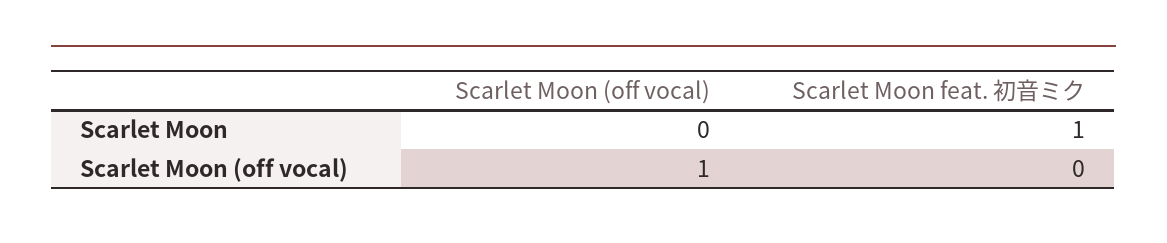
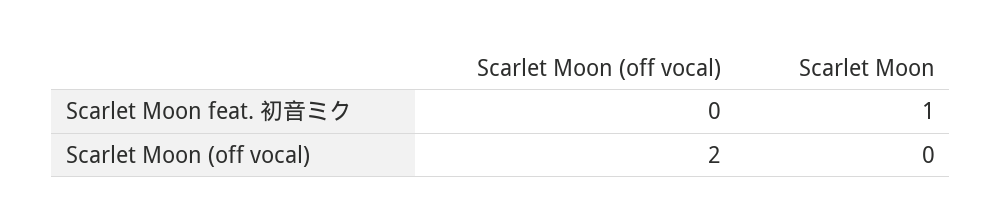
Scarlet Moon (off vocal), Scarlet Moon (off vocal): 1 -> 2

